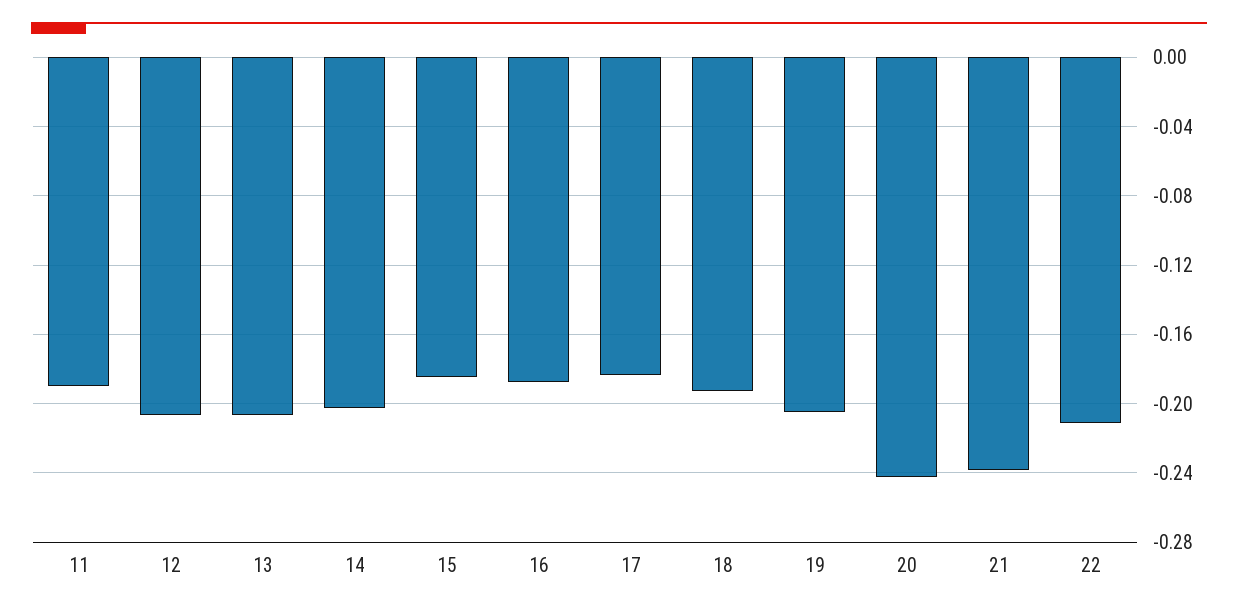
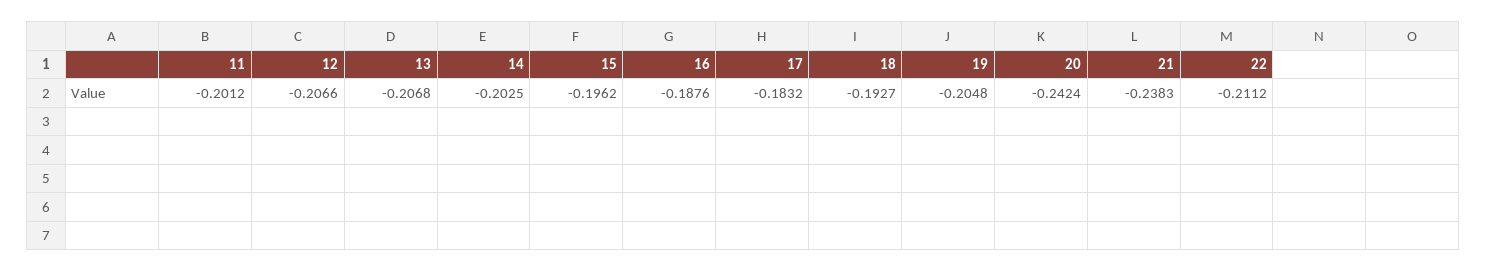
11: -0.19 -> -0.2012
15: -0.185 -> -0.1962

